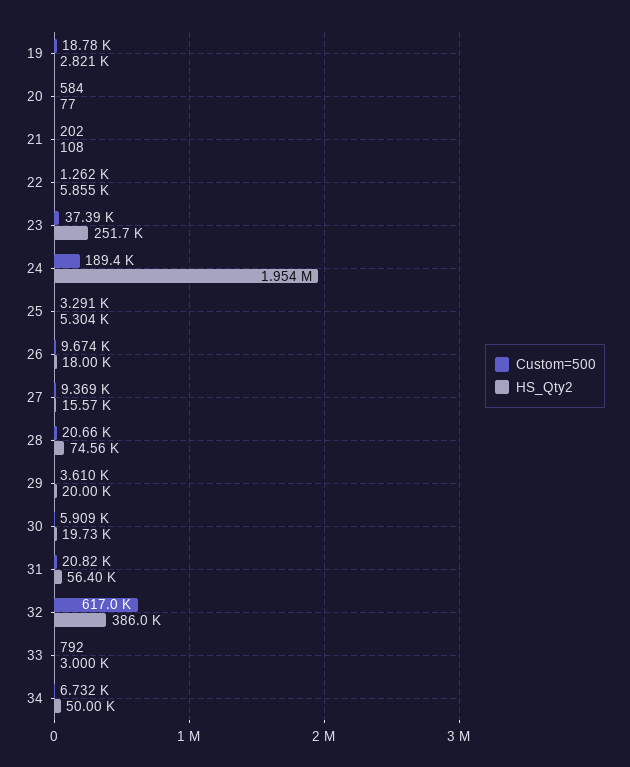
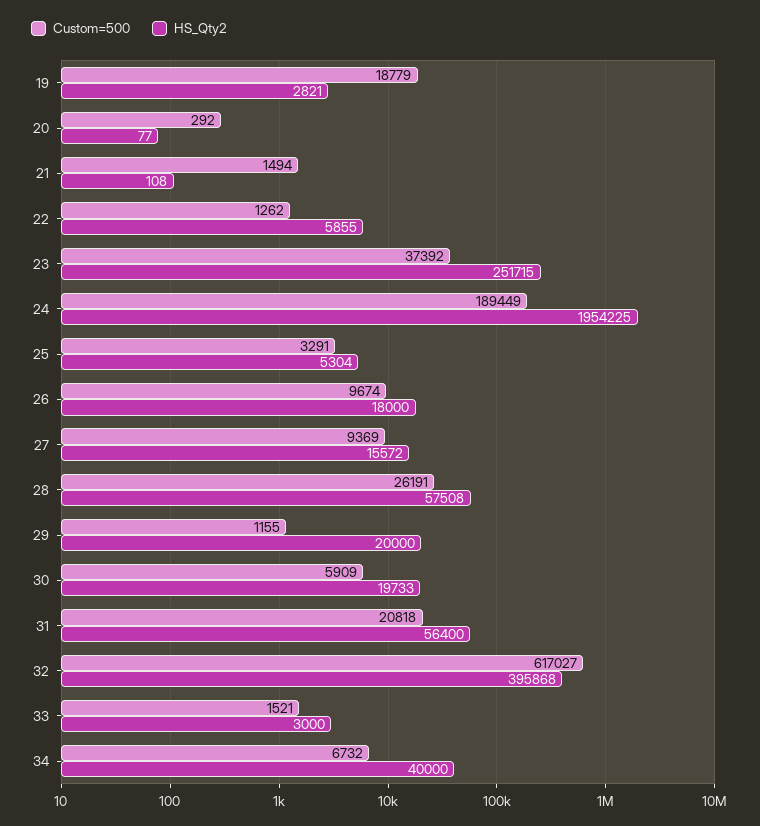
Custom=500, 20: 584 -> 292
Custom=500, 21: 202 -> 1494
Custom=500, 28: 20660 -> 26191
HS_Qty2, 28: 74560 -> 57508
Custom=500, 29: 3610 -> 1155
HS_Qty2, 32: 386000 -> 395868
Custom=500, 33: 792 -> 1521
HS_Qty2, 34: 50000 -> 40000

